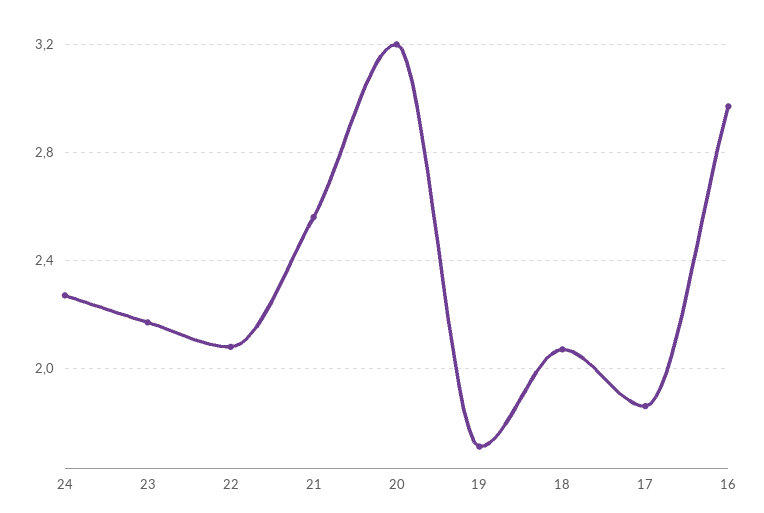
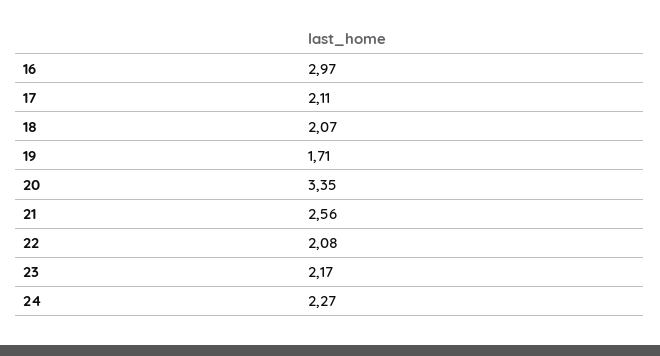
20: 3.2 -> 3.35
17: 1.85 -> 2.11

